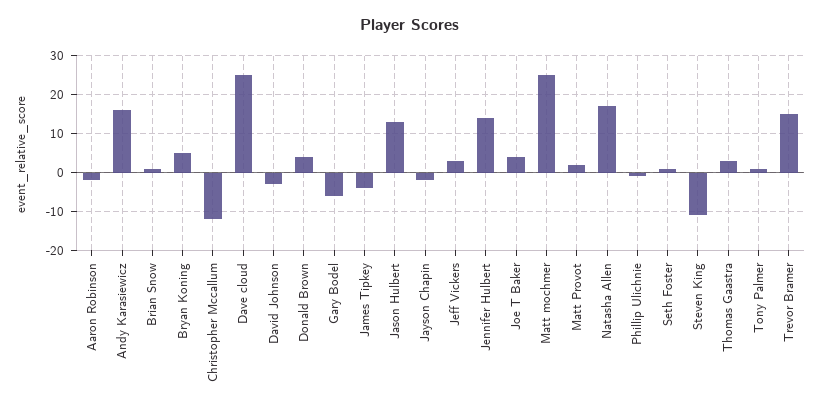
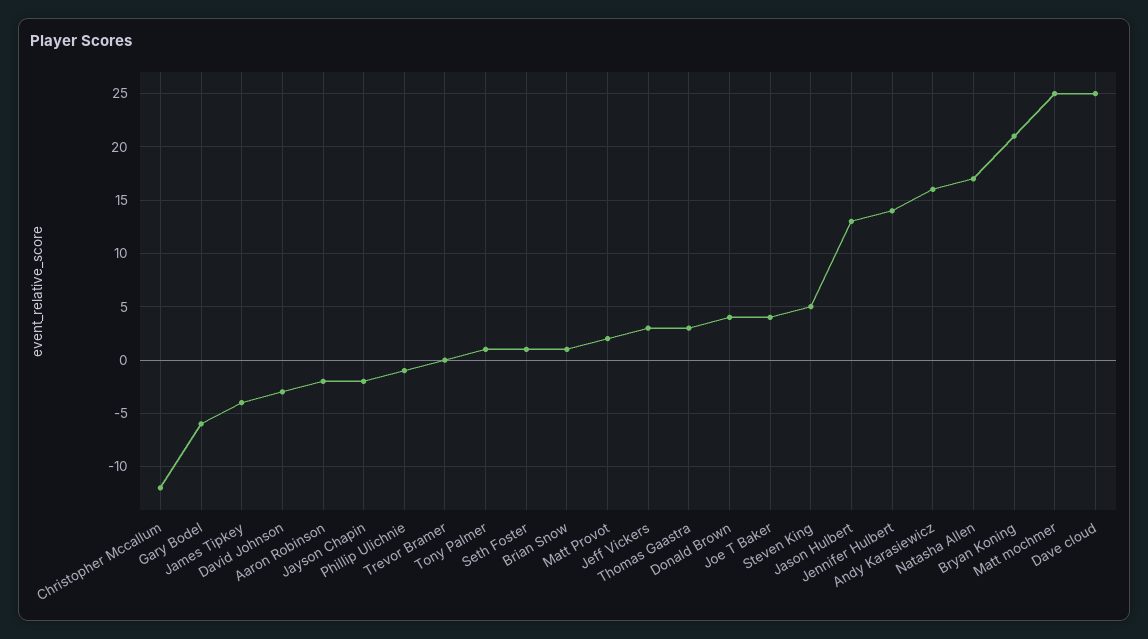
Bryan Koning: 5 -> 21
Steven King: -10 -> 5
Trevor Bramer: 15 -> 0

